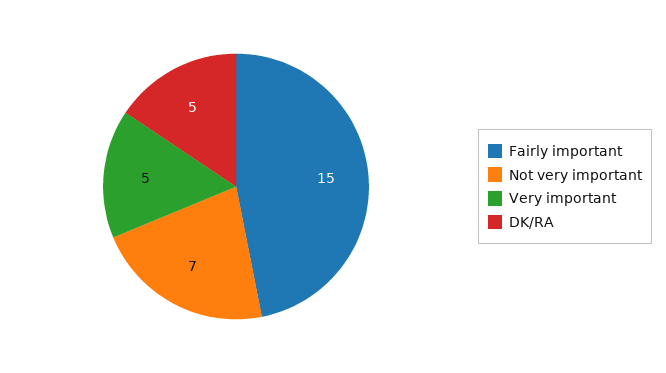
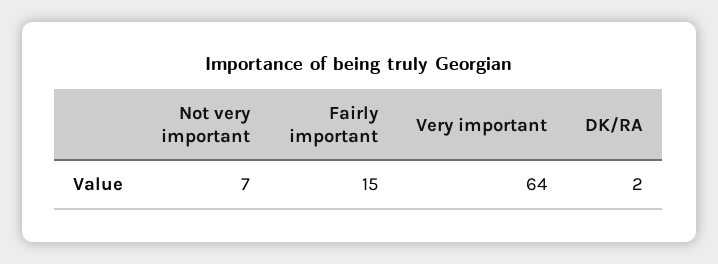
Very important: 5 -> 64
DK/RA: 5 -> 2

